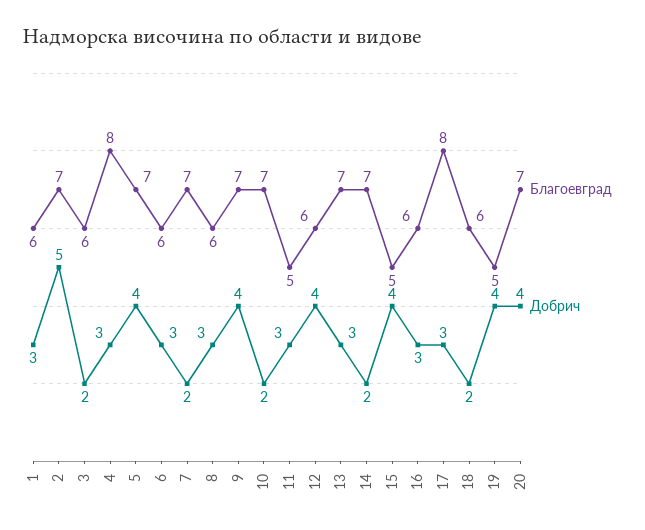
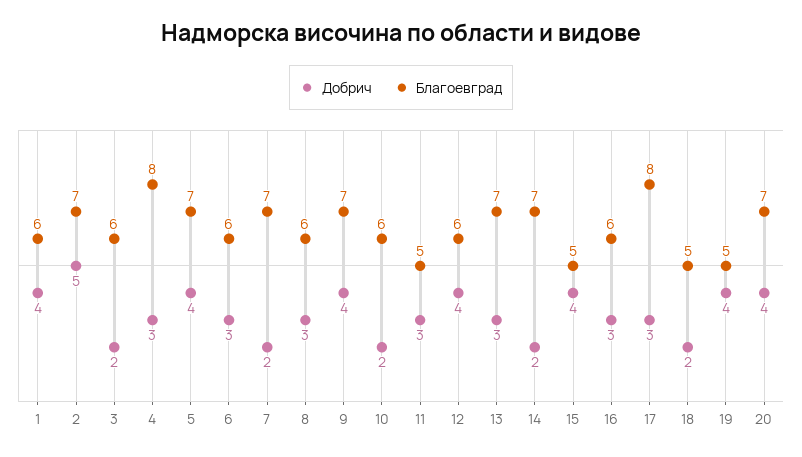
Добрич, 1: 3 -> 4
Благоевград, 10: 7 -> 6
Благоевград, 18: 6 -> 5

